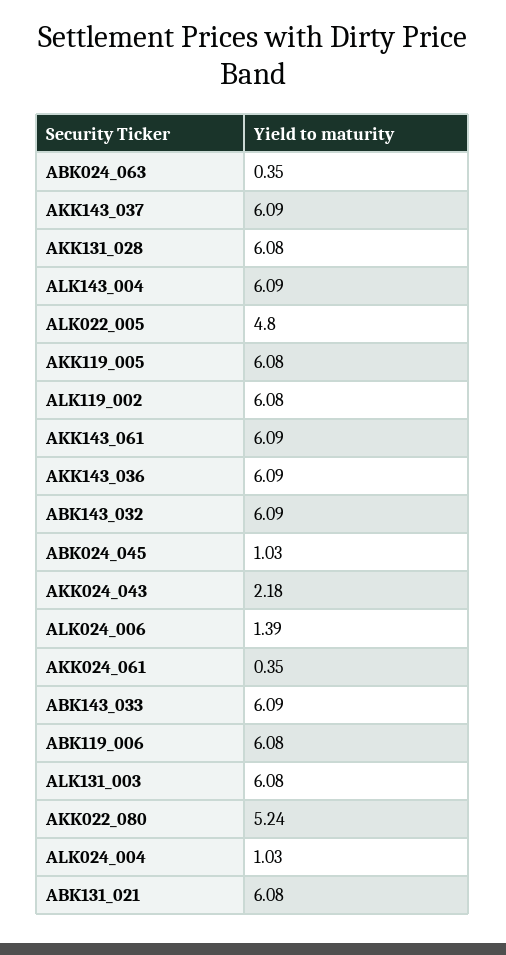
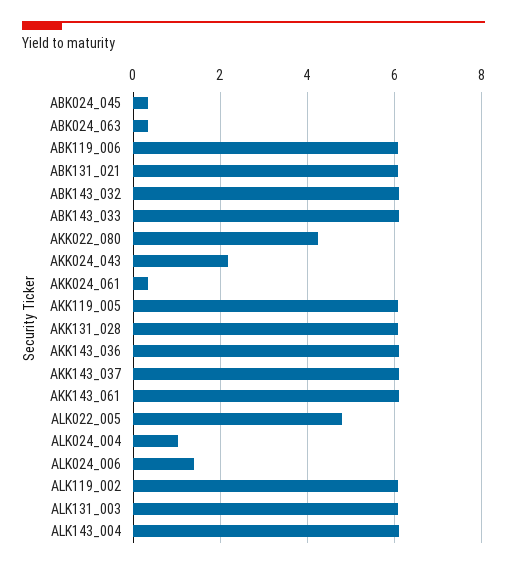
ABK024_045: 1.03 -> 0.4
AKK022_080: 5.24 -> 4.2

